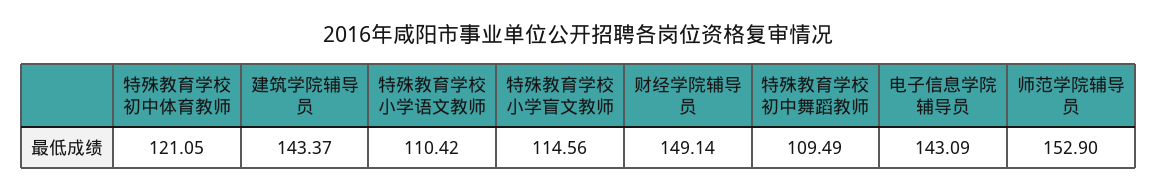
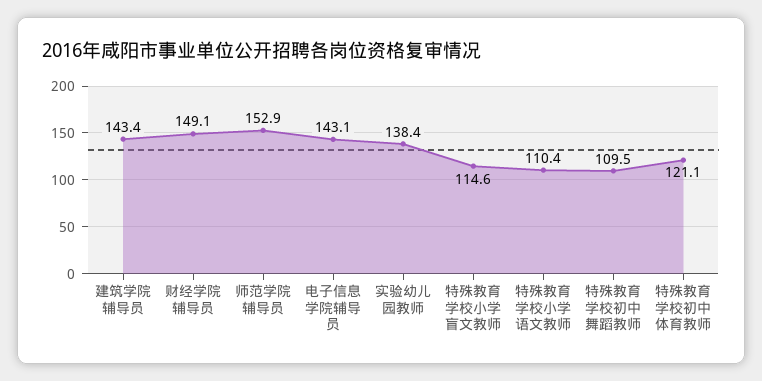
实验幼儿园教师: none -> 138.4

